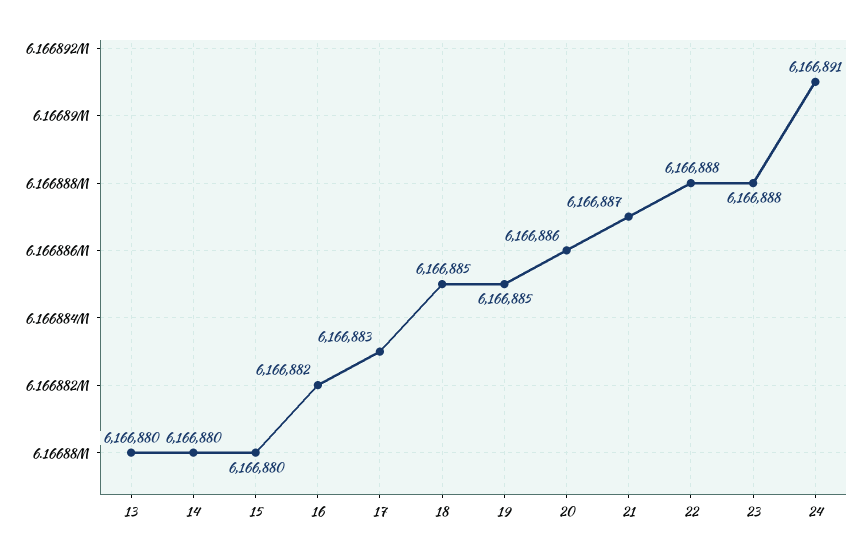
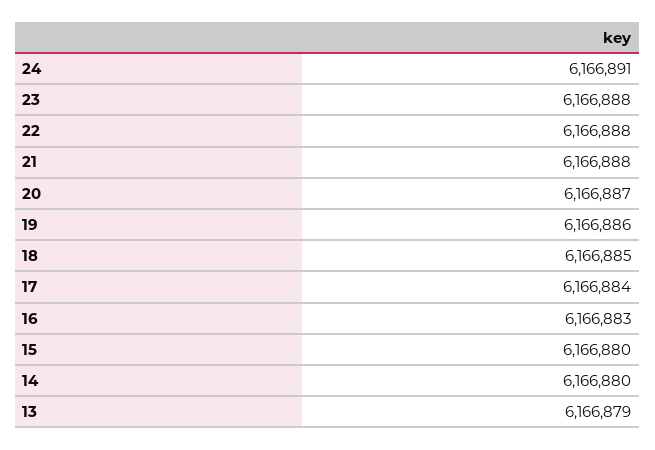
13: 6166880 -> 6166879
16: 6166882 -> 6166883
17: 6166883 -> 6166884
19: 6166885 -> 6166886
20: 6166886 -> 6166887
21: 6166887 -> 6166888

